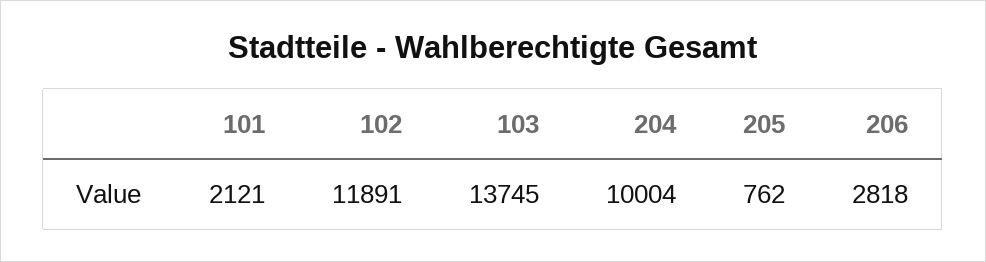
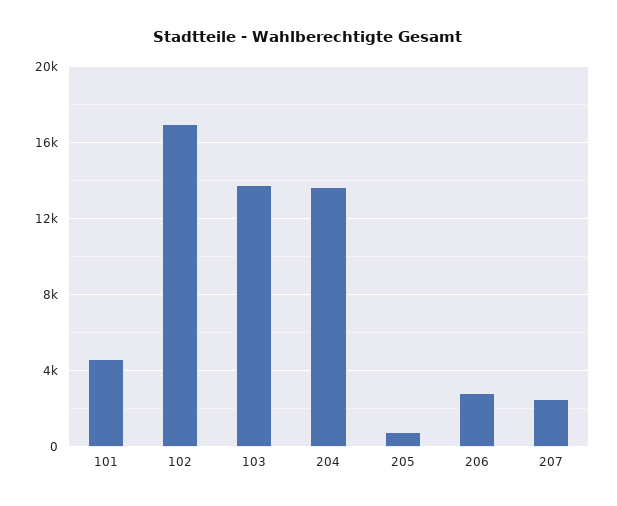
101: 2121 -> 4500
102: 11891 -> 17000
204: 10004 -> 13500
207: none -> 2500

